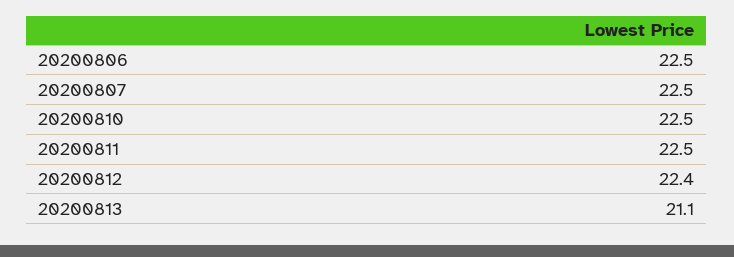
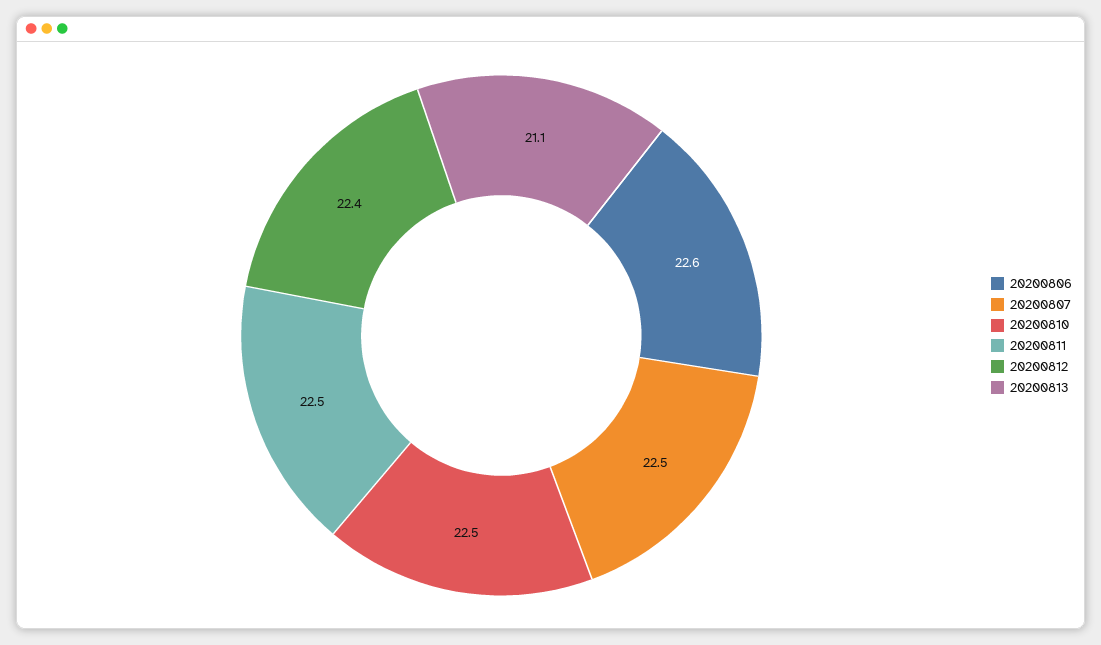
20200806: 22.5 -> 22.6

